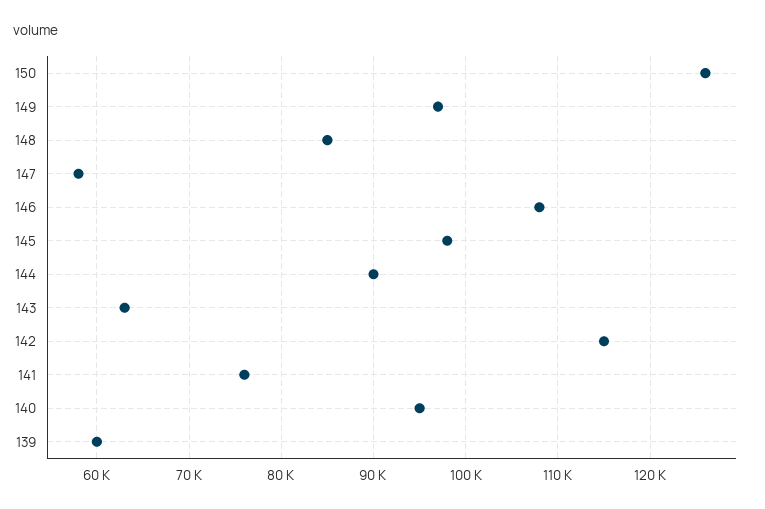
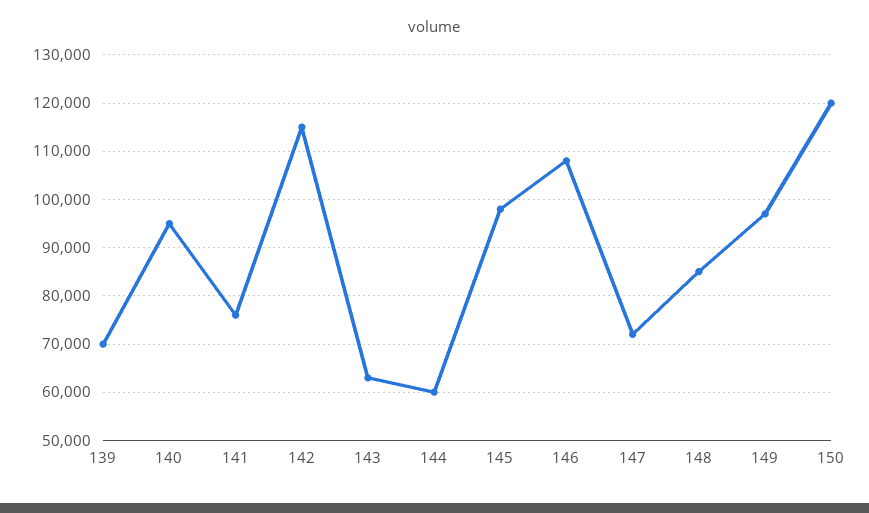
150: 126000 -> 120000
147: 58000 -> 72000
144: 90000 -> 60000
139: 60000 -> 70000

